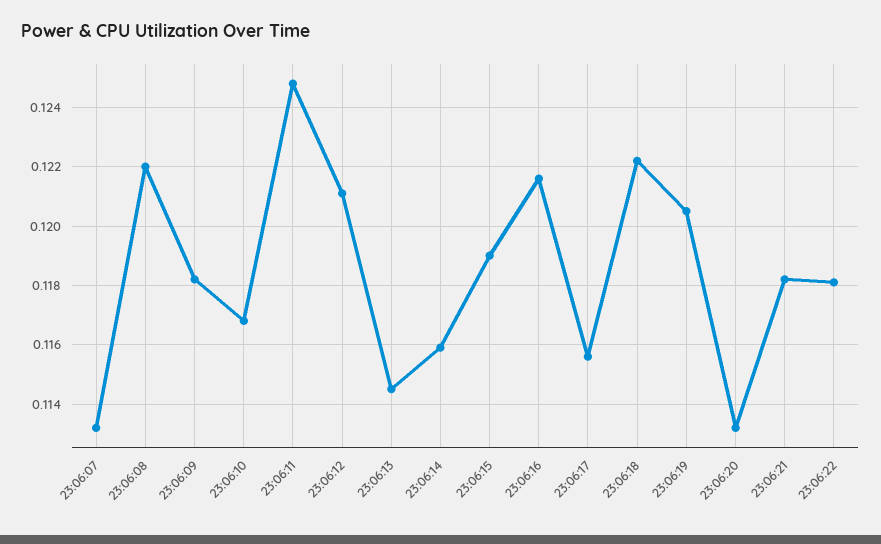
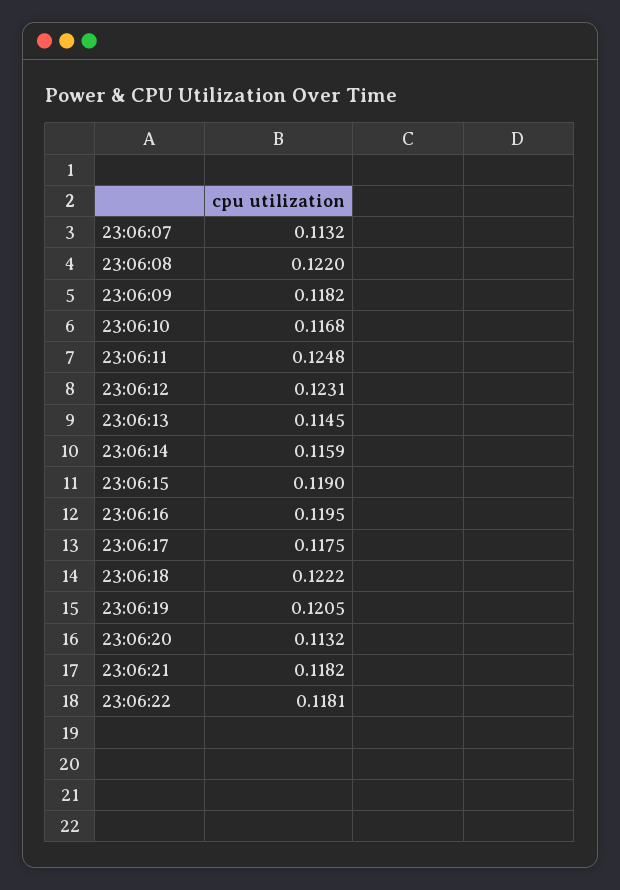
23:06:12: 0.121 -> 0.1231
23:06:16: 0.1215 -> 0.1195
23:06:17: 0.1155 -> 0.1175

